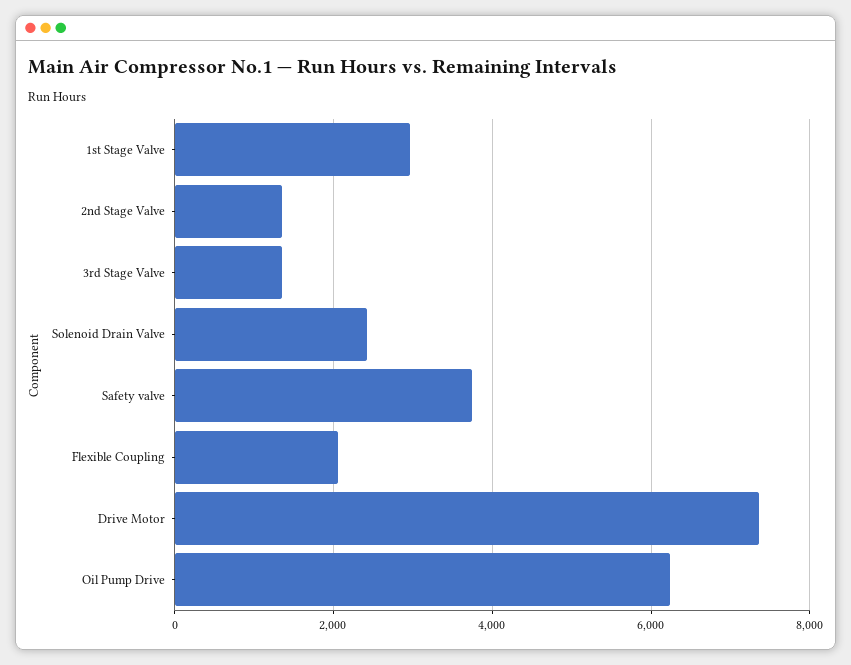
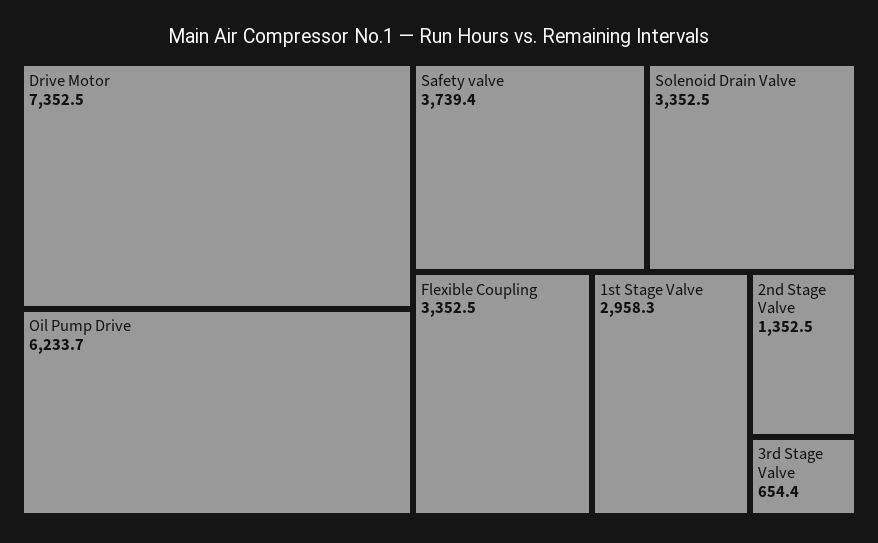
3rd Stage Valve: 1400 -> 654.4
Solenoid Drain Valve: 2400 -> 3352.5
Flexible Coupling: 2000 -> 3352.5

